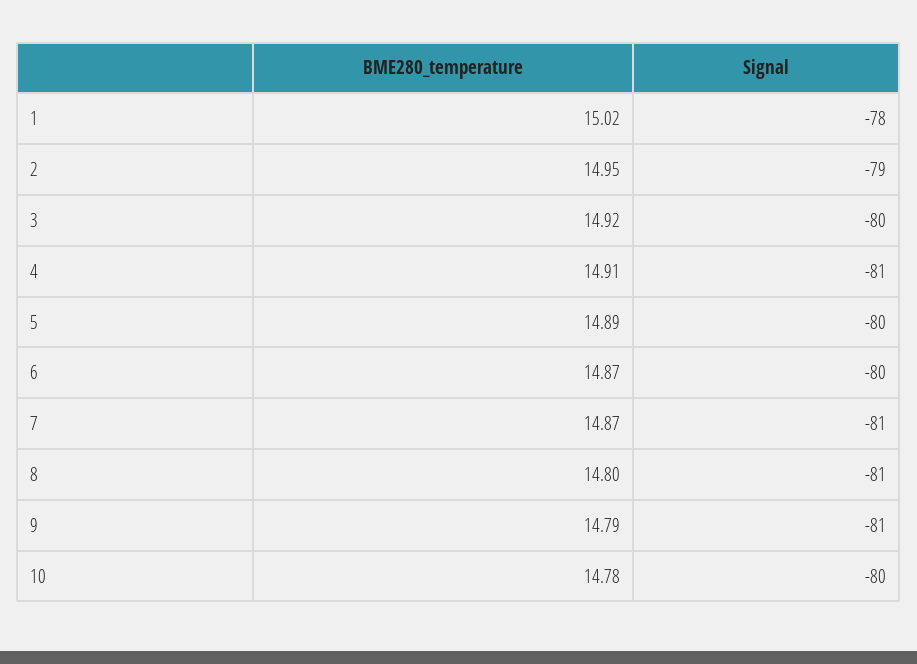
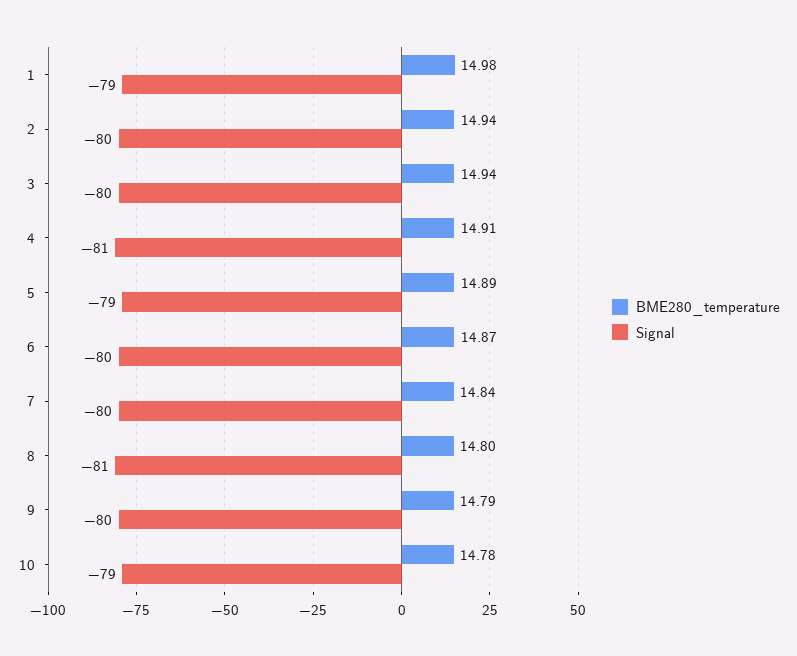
BME280_temperature, 1: 15.02 -> 14.98
Signal, 1: -78 -> -79
BME280_temperature, 2: 14.95 -> 14.94
Signal, 2: -79 -> -80
BME280_temperature, 3: 14.92 -> 14.94
Signal, 5: -80 -> -79
BME280_temperature, 7: 14.87 -> 14.84
Signal, 7: -81 -> -80
Signal, 9: -81 -> -80
Signal, 10: -80 -> -79

